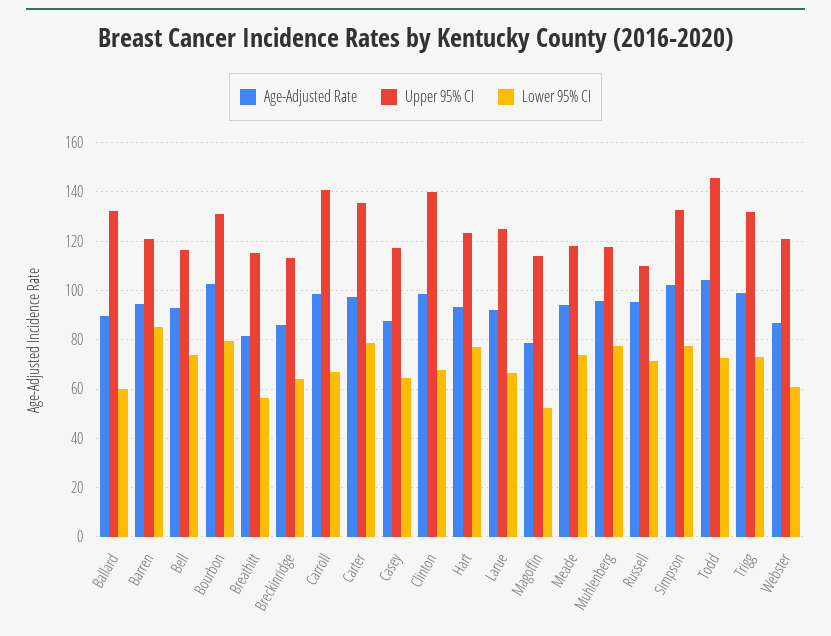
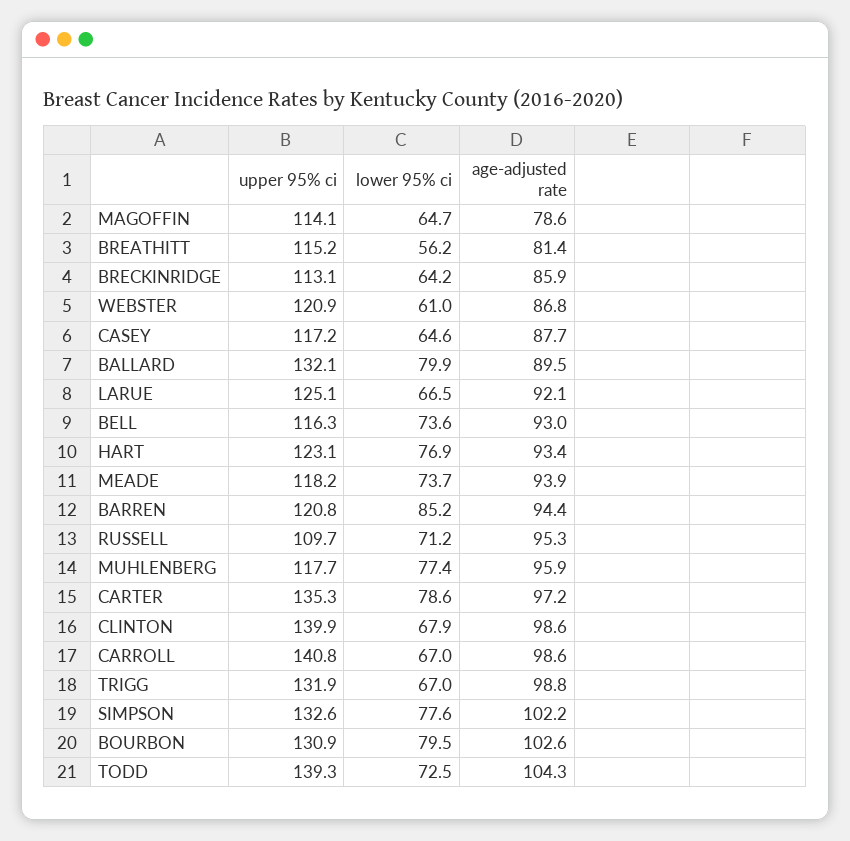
Lower 95% CI, Ballard: 60 -> 79.9
Lower 95% CI, Magoffin: 52.5 -> 64.7
Upper 95% CI, Todd: 145 -> 139.3
Lower 95% CI, Trigg: 72.5 -> 67

